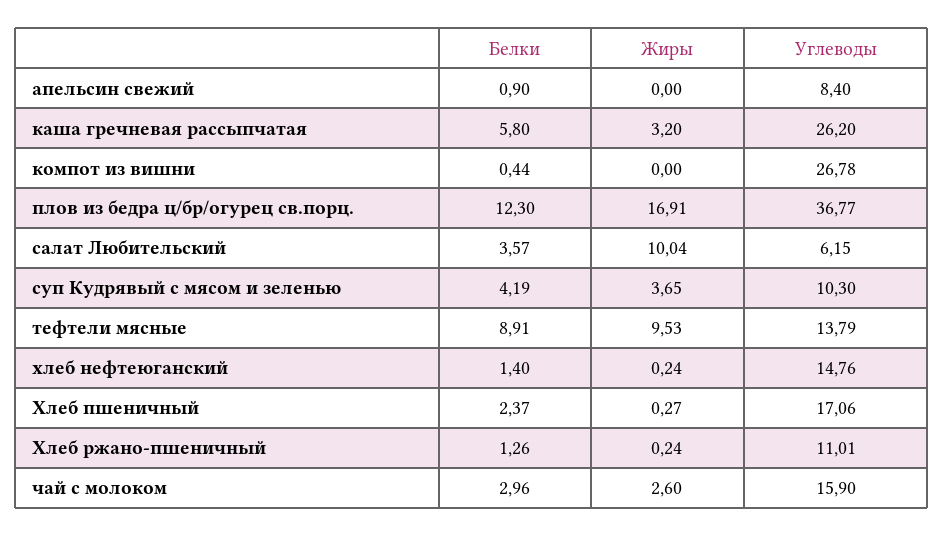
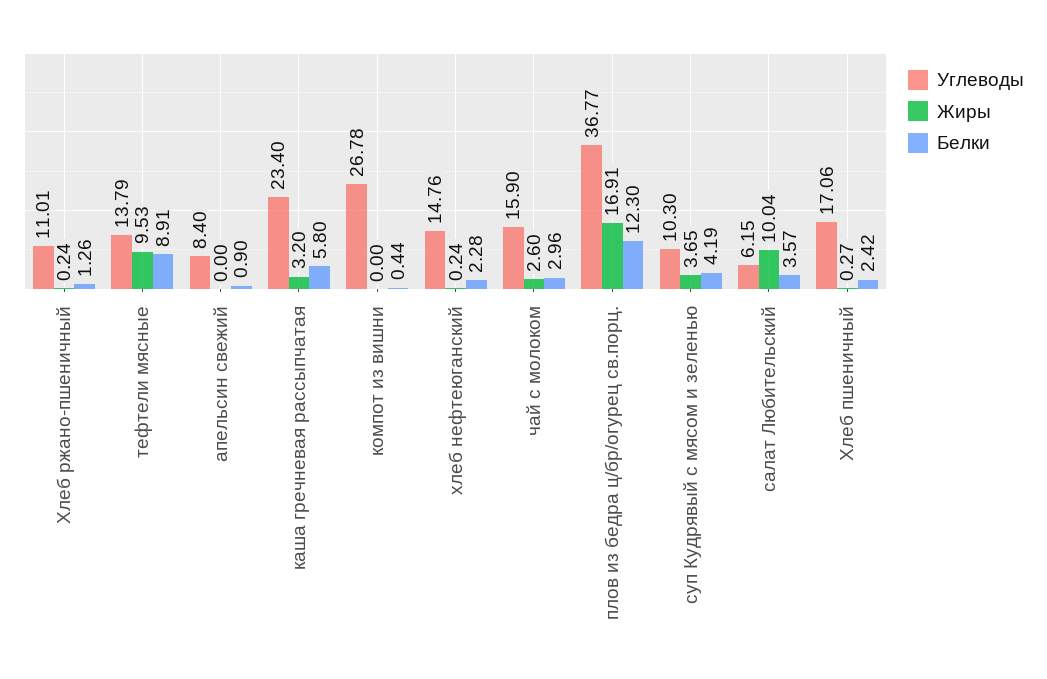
Углеводы, каша гречневая рассыпчатая: 26.2 -> 23.4
Белки, хлеб нефтеюганский: 1.4 -> 2.28
Белки, Хлеб пшеничный: 2.37 -> 2.42

